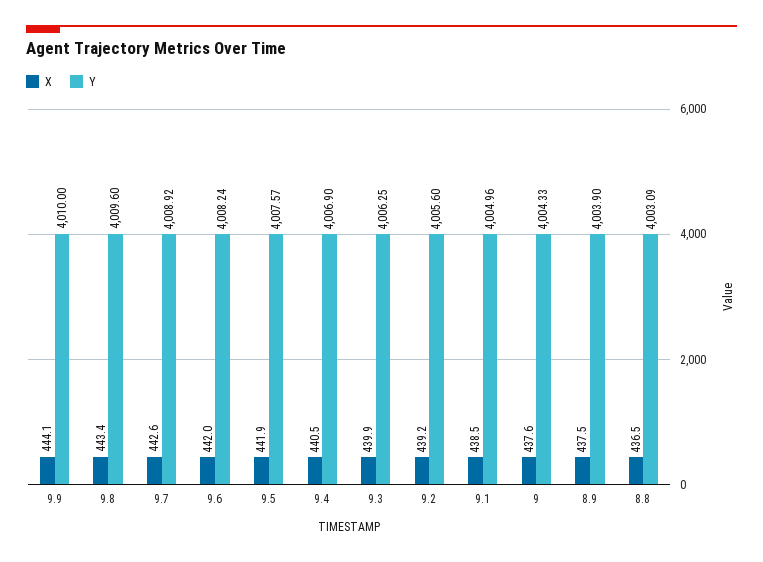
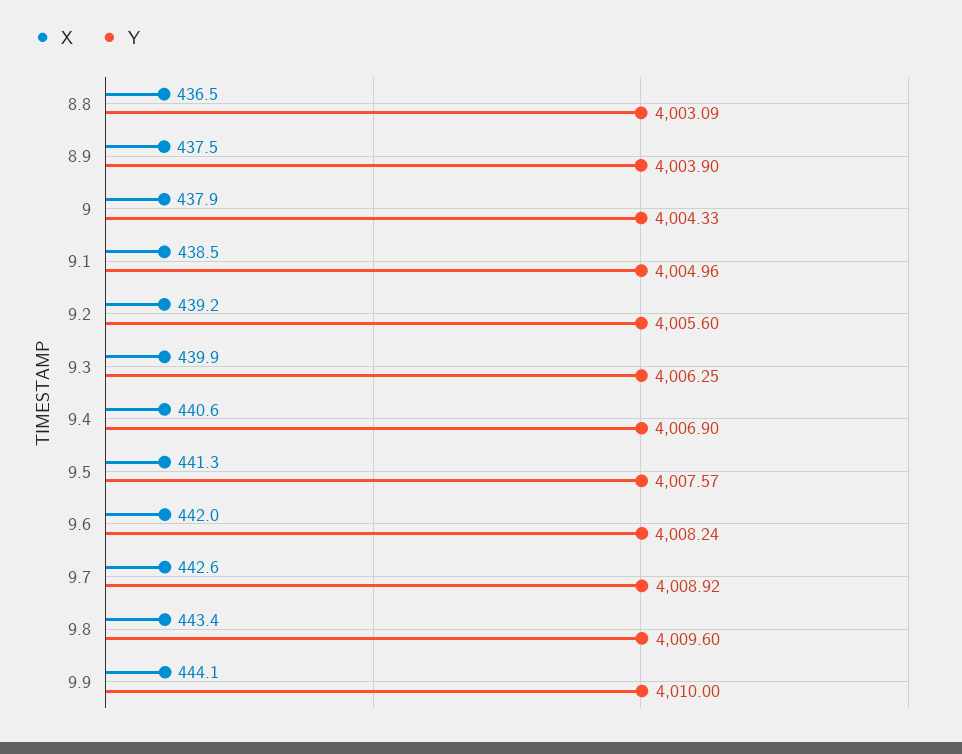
X, 9.5: 441.9 -> 441.3
X, 9.4: 440.5 -> 440.6
X, 9: 437.6 -> 437.9

